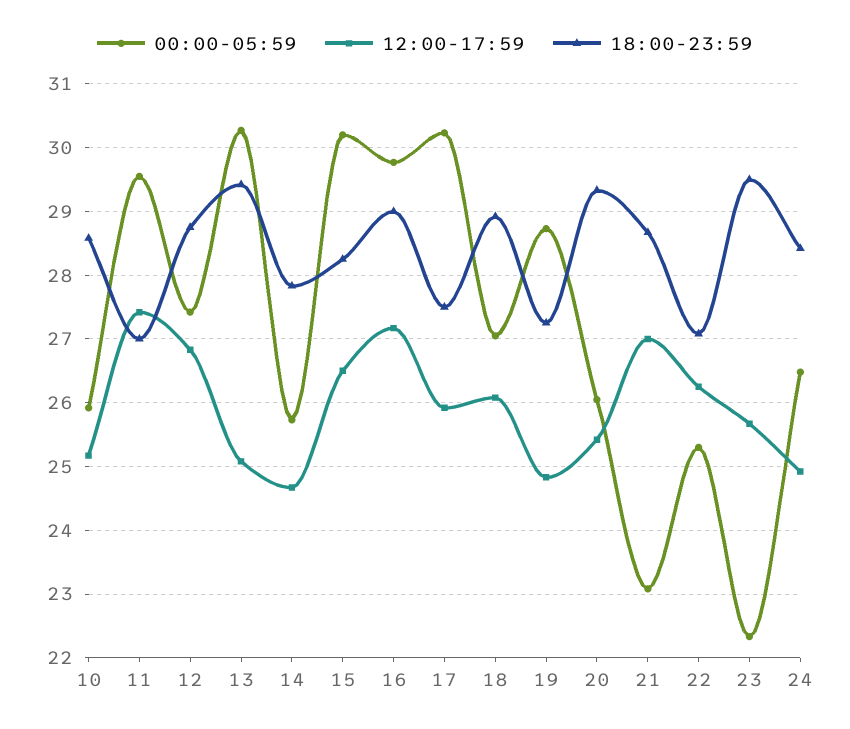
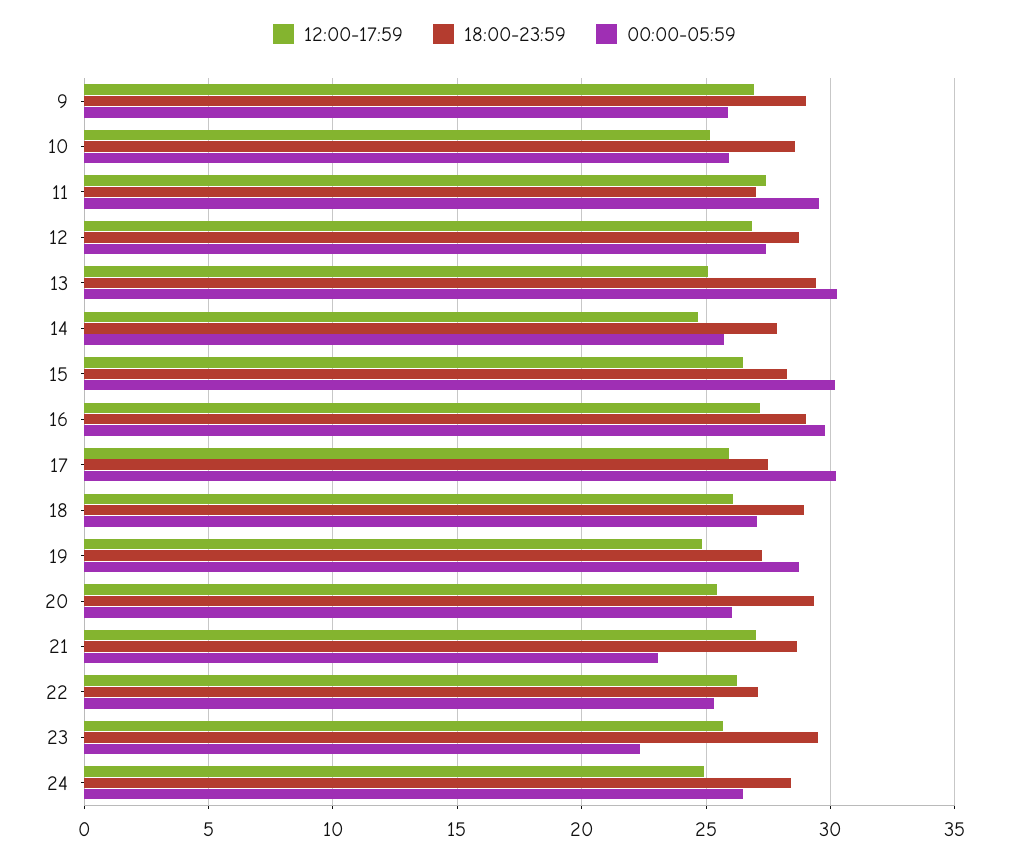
12:00-17:59, 9: none -> 27
18:00-23:59, 9: none -> 29
00:00-05:59, 9: none -> 26

